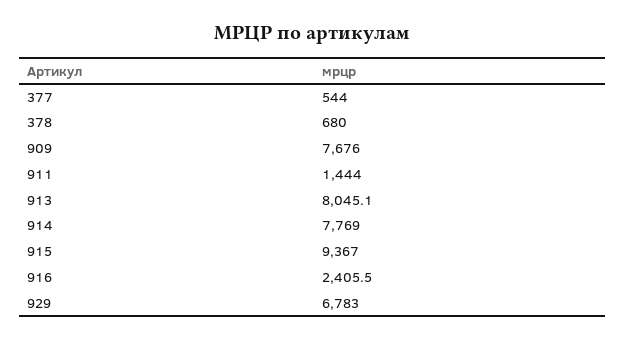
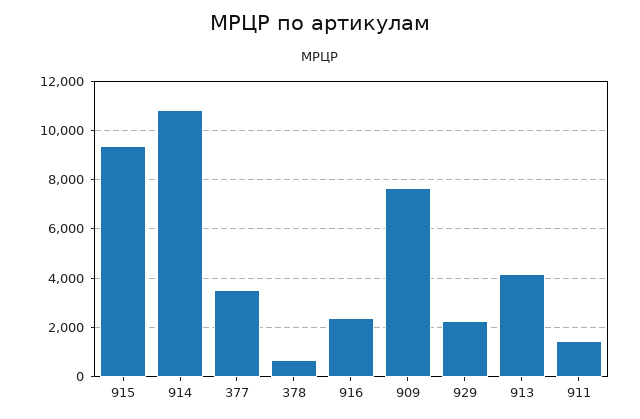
377: 544 -> 3500
913: 8045.1 -> 4250
914: 7769 -> 10750
929: 6783 -> 2250

